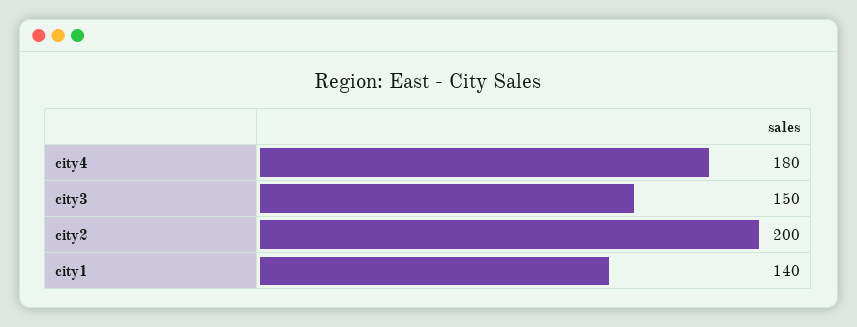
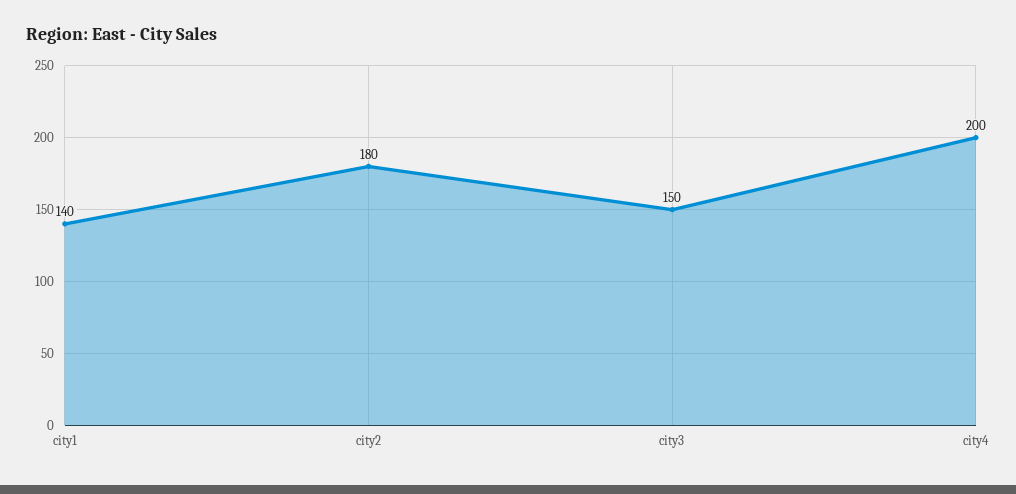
city4: 180 -> 200
city2: 200 -> 180

